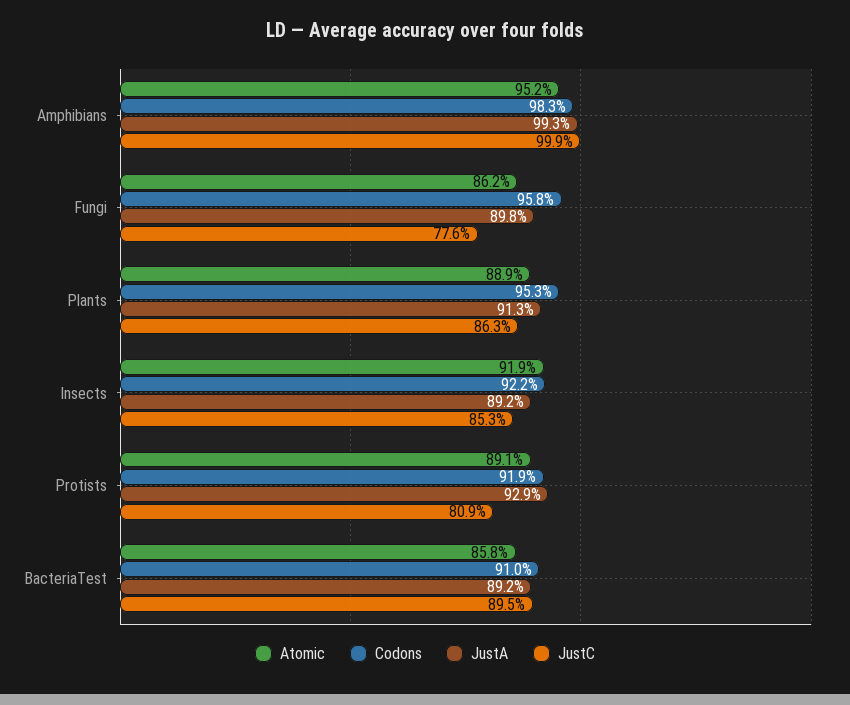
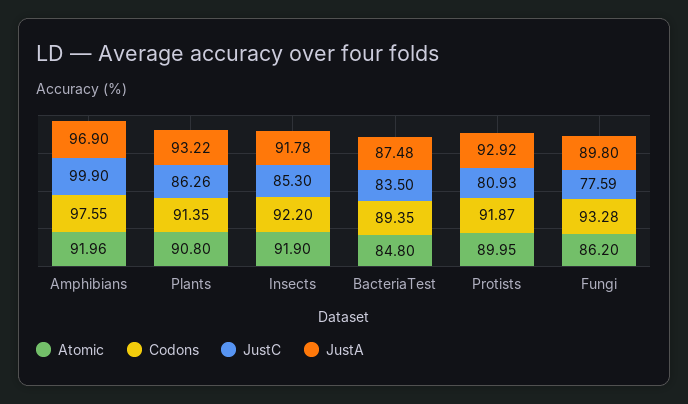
Atomic, Amphibians: 95.2 -> 91.96
Codons, Amphibians: 98.3 -> 97.55
JustA, Amphibians: 99.3 -> 96.9
Codons, Fungi: 95.8 -> 93.28
Atomic, Plants: 88.9 -> 90.8
Codons, Plants: 95.3 -> 91.35
JustA, Plants: 91.3 -> 93.22
JustA, Insects: 89.2 -> 91.78
Atomic, Protists: 89.1 -> 89.95
Atomic, BacteriaTest: 85.8 -> 84.8
Codons, BacteriaTest: 91 -> 89.35
JustA, BacteriaTest: 89.2 -> 87.48
JustC, BacteriaTest: 89.5 -> 83.5

